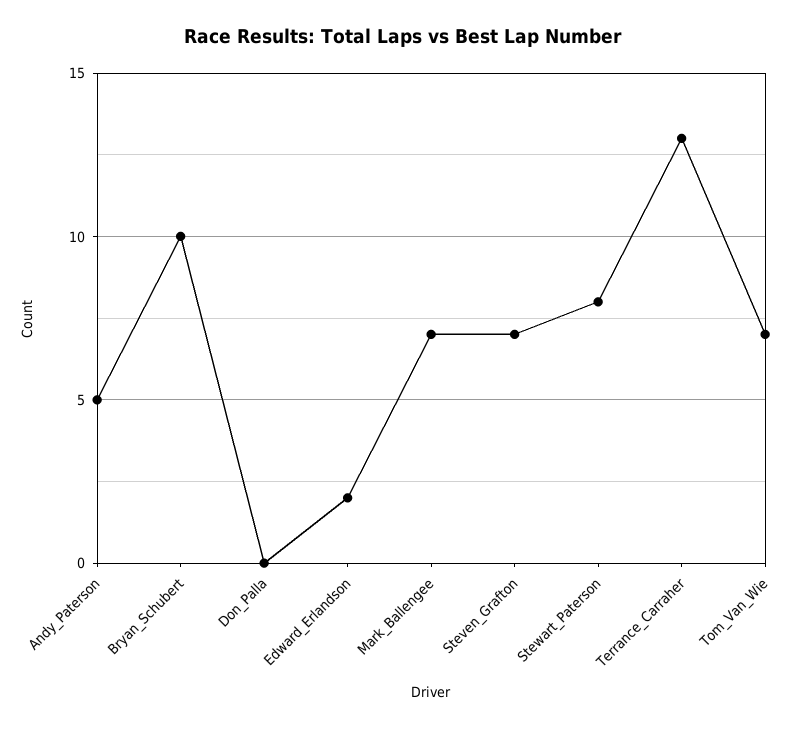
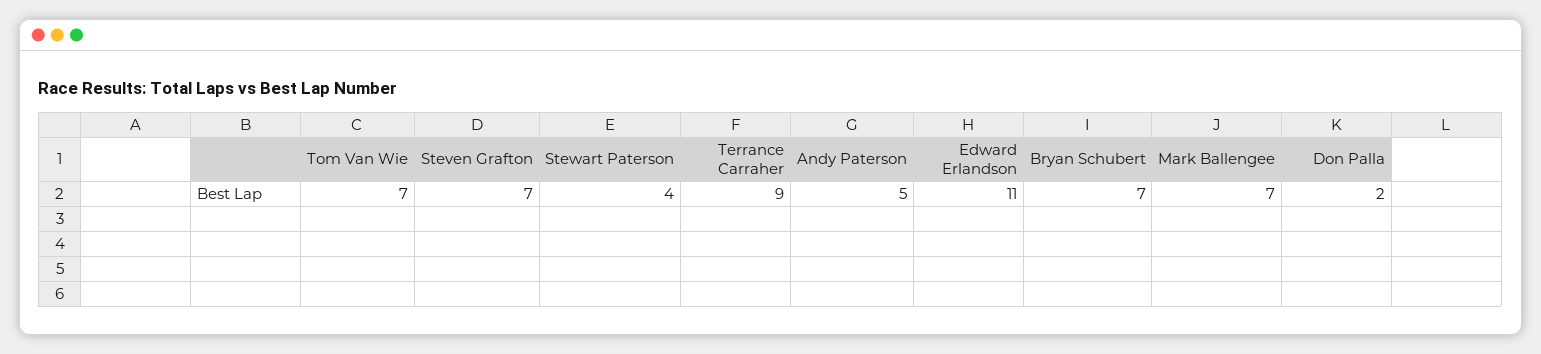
Bryan_Schubert: 10 -> 7
Don_Palla: 0 -> 2
Edward_Erlandson: 2 -> 11
Stewart_Paterson: 8 -> 4
Terrance_Carraher: 13 -> 9

